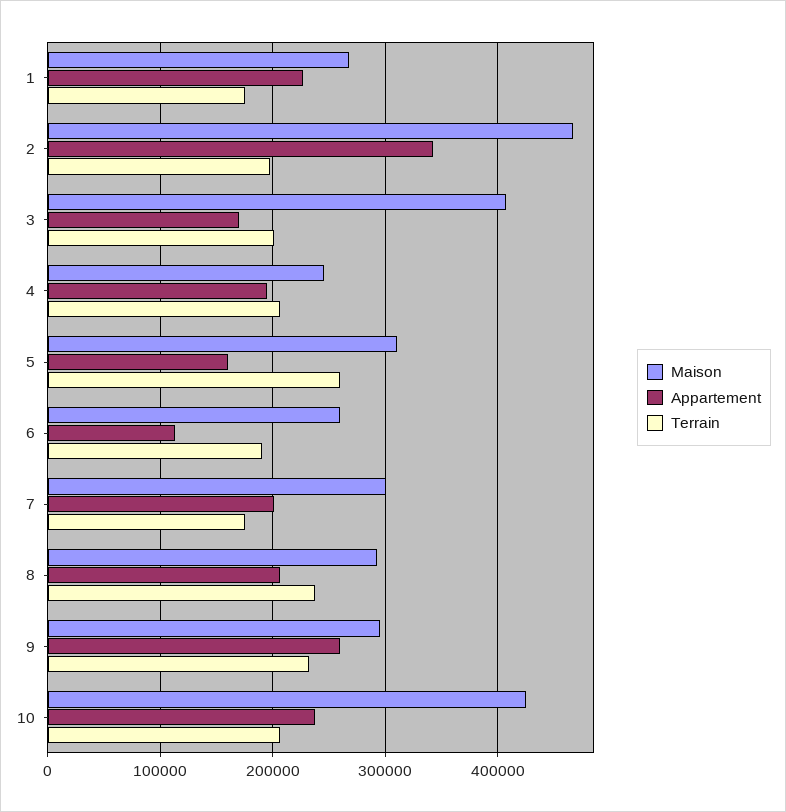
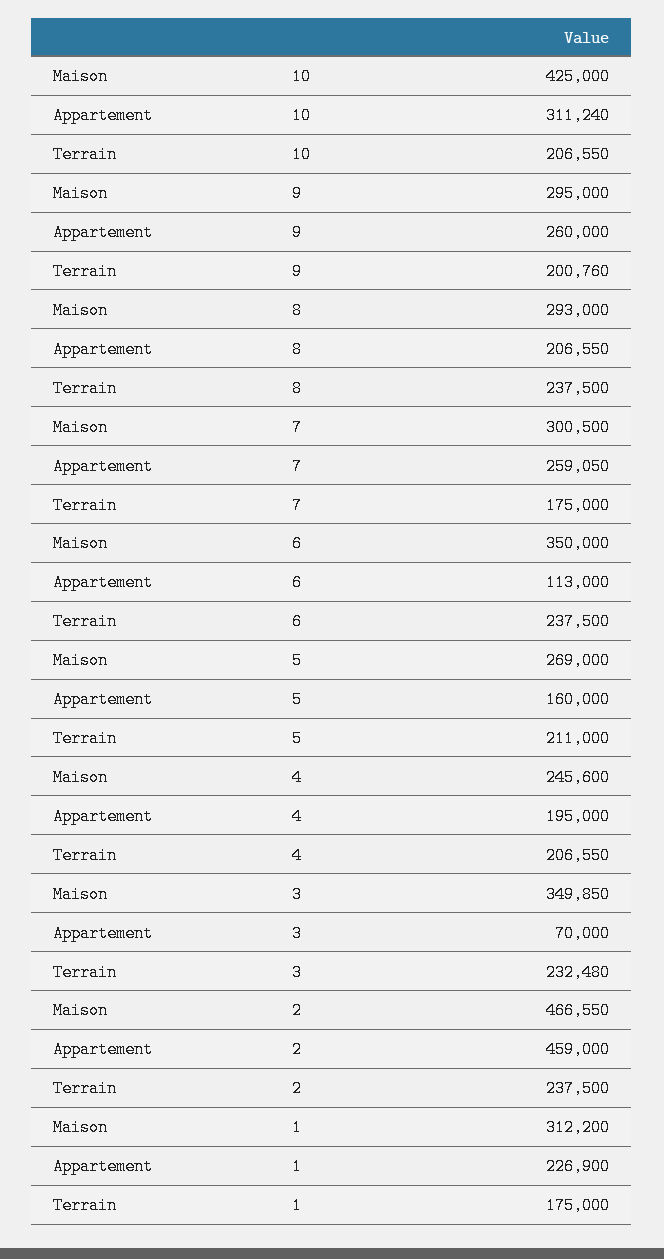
Maison, 1: 270000 -> 312200
Appartement, 2: 340000 -> 459000
Terrain, 2: 200000 -> 237500
Maison, 3: 410000 -> 349850
Appartement, 3: 170000 -> 70000
Terrain, 3: 200000 -> 232480
Maison, 5: 310000 -> 269000
Terrain, 5: 260000 -> 211000
Maison, 6: 260000 -> 350000
Terrain, 6: 190000 -> 237500
Appartement, 7: 200000 -> 259050
Terrain, 9: 230000 -> 200760
Appartement, 10: 240000 -> 311240

